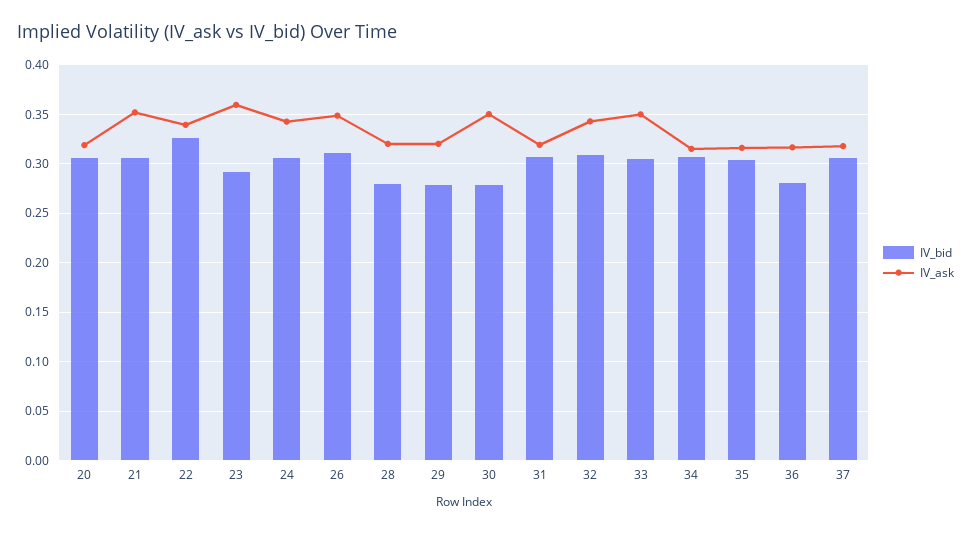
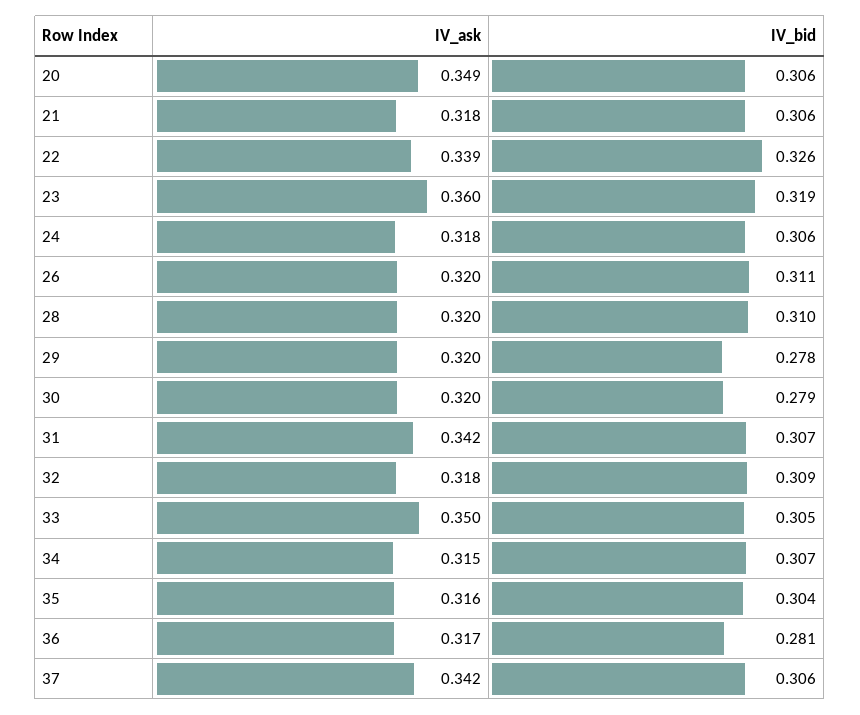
IV_ask, 20: 0.32 -> 0.349
IV_ask, 21: 0.35 -> 0.318
IV_bid, 23: 0.29 -> 0.319
IV_ask, 24: 0.34 -> 0.318
IV_ask, 26: 0.35 -> 0.32
IV_bid, 28: 0.28 -> 0.31
IV_ask, 30: 0.35 -> 0.32
IV_ask, 31: 0.32 -> 0.342
IV_ask, 32: 0.34 -> 0.318
IV_ask, 37: 0.32 -> 0.342

